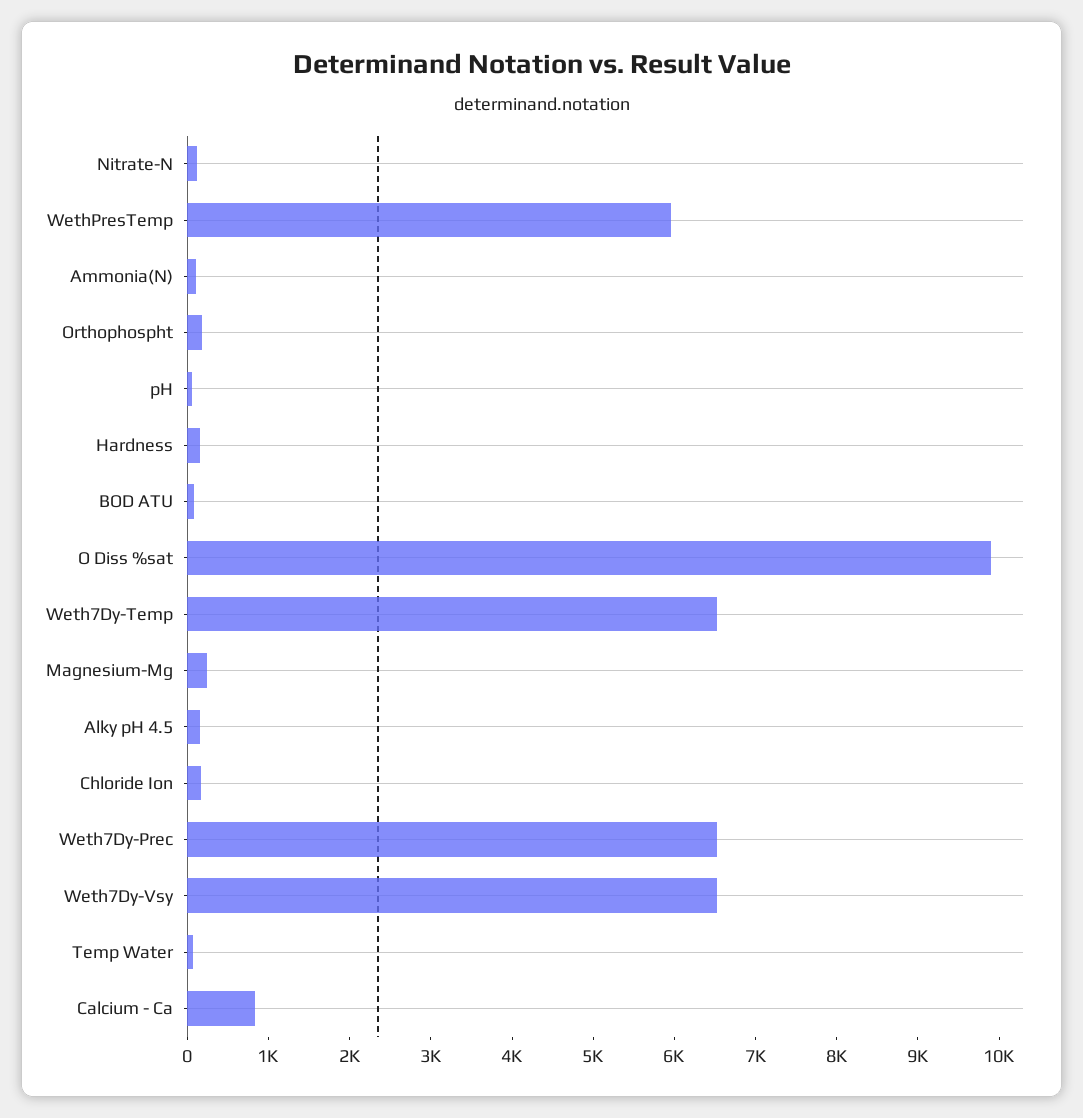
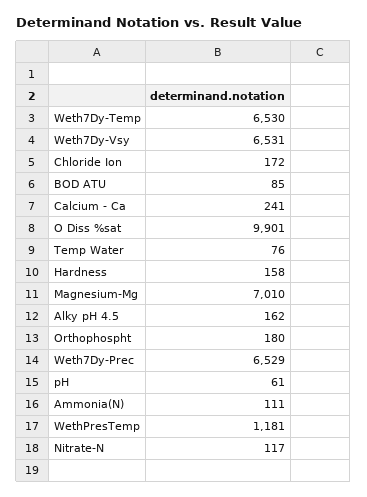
WethPresTemp: 6000 -> 1181
Magnesium-Mg: 200 -> 7010
Calcium - Ca: 800 -> 241

